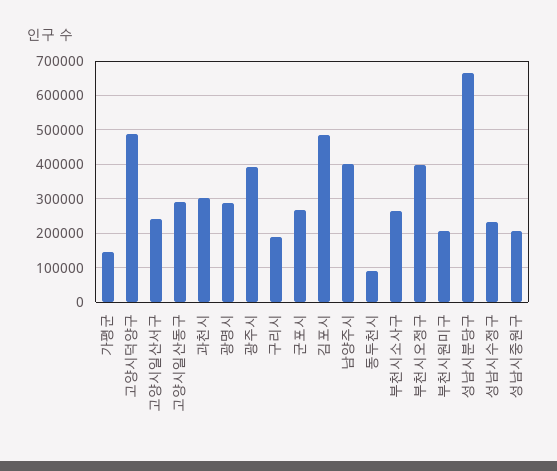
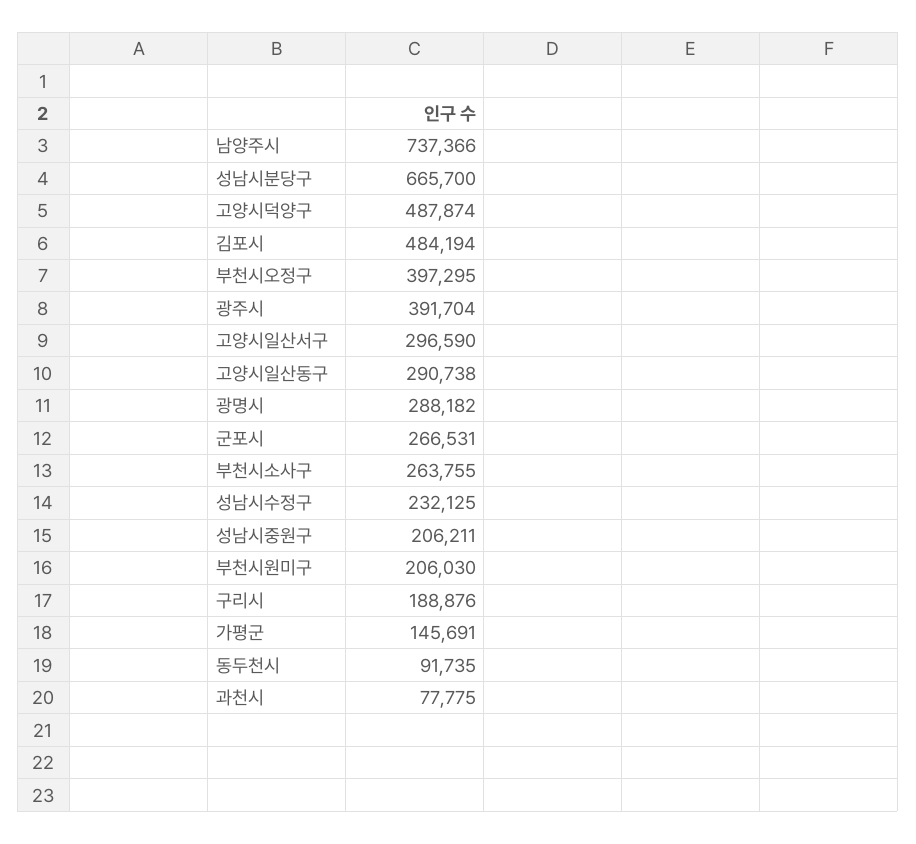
고양시일산서구: 240000 -> 296590
과천시: 300000 -> 77775
남양주시: 400000 -> 737366

